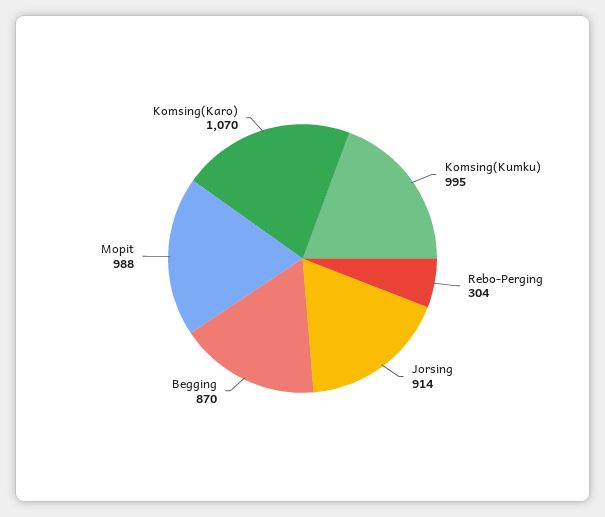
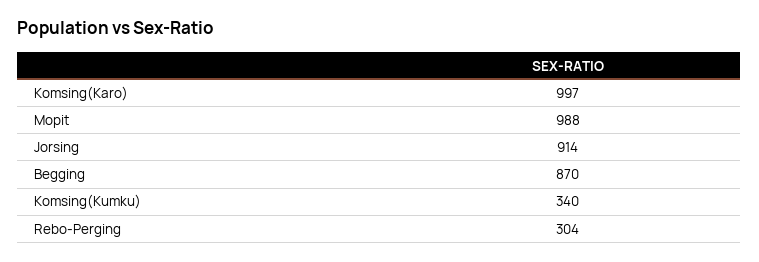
Komsing(Kumku): 995 -> 340
Komsing(Karo): 1070 -> 997

